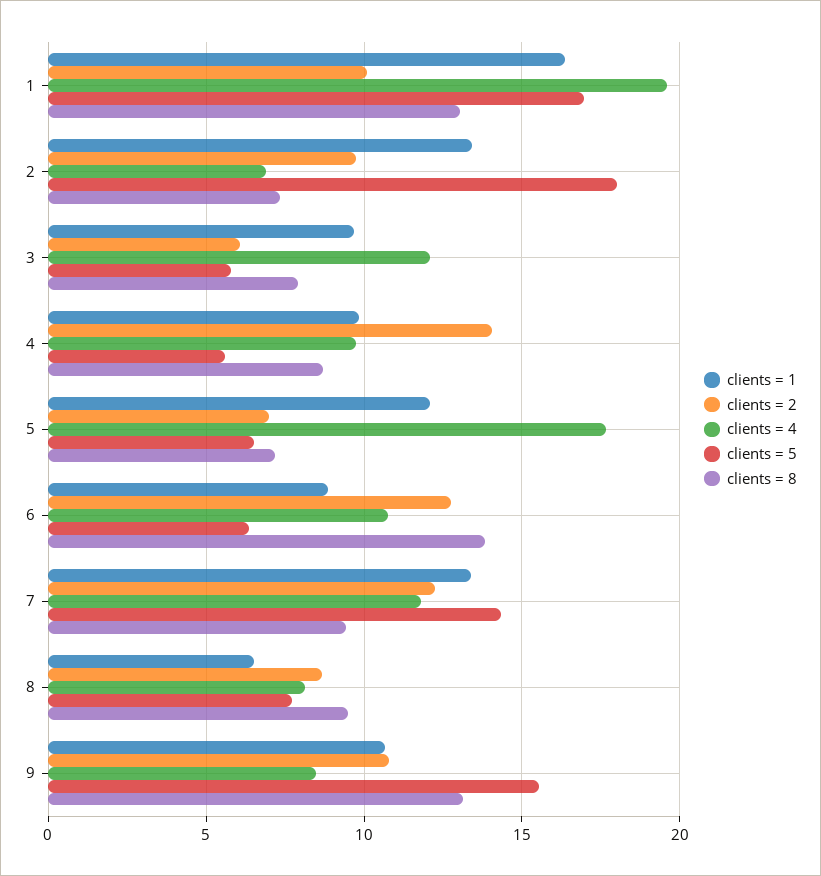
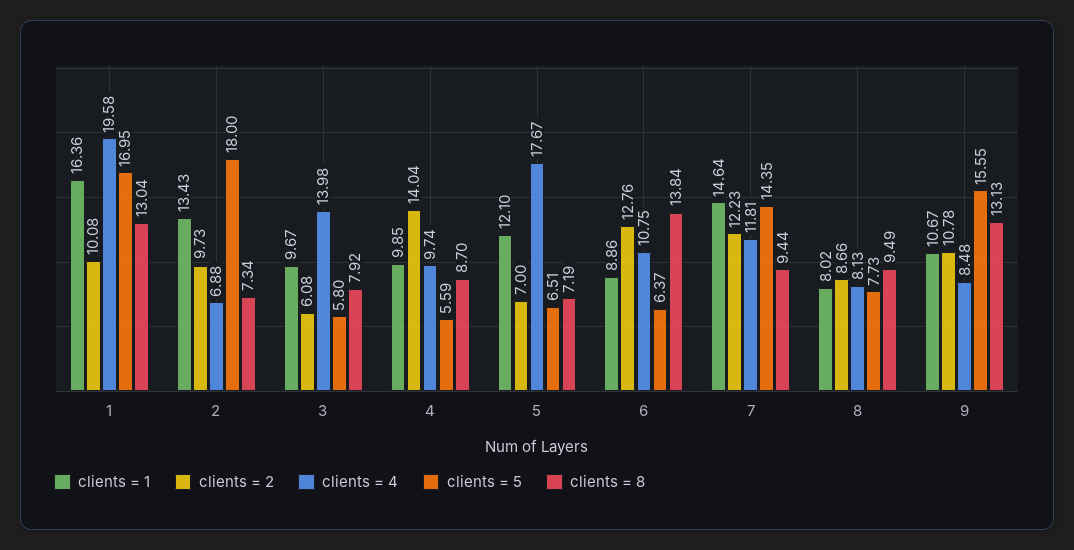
clients = 4, 3: 12 -> 13.98
clients = 1, 7: 13.5 -> 14.64
clients = 1, 8: 6.5 -> 8.02

